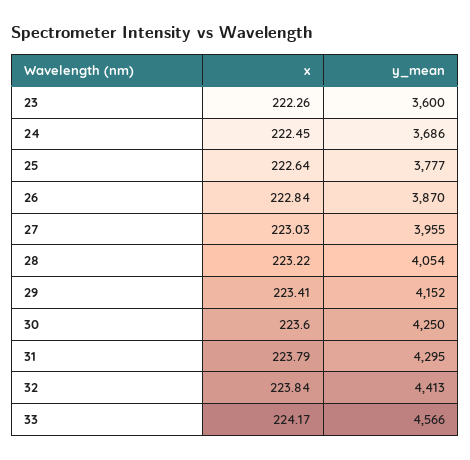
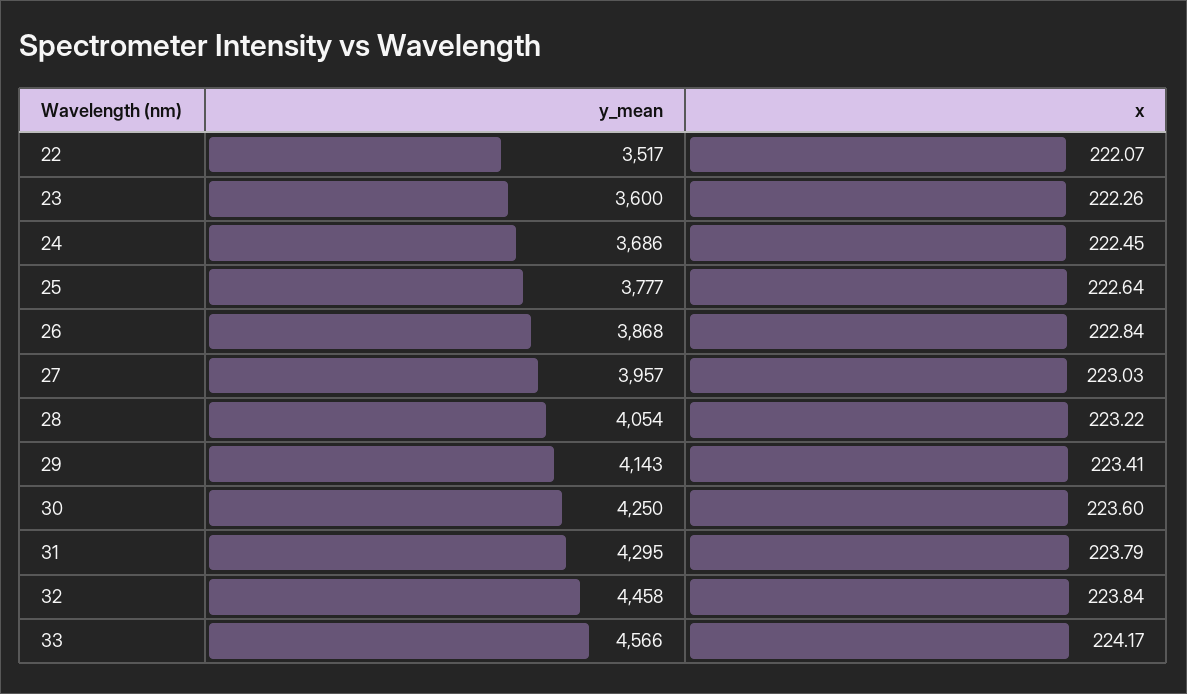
y_mean, 26: 3870 -> 3868
y_mean, 27: 3955 -> 3957
y_mean, 29: 4152 -> 4143
y_mean, 32: 4413 -> 4458
y_mean, 22: none -> 3517
x, 22: none -> 222.07

